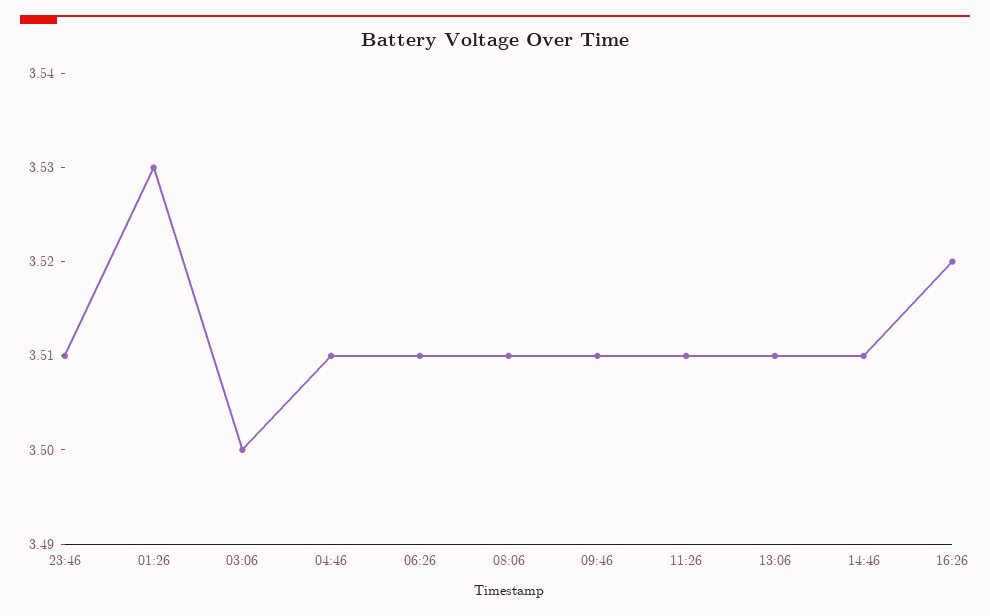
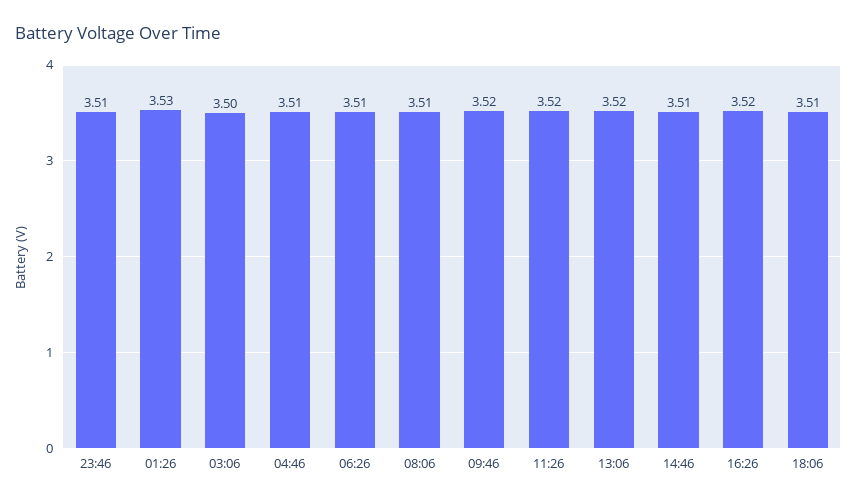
09:46: 3.51 -> 3.52
11:26: 3.51 -> 3.52
13:06: 3.51 -> 3.52
18:06: none -> 3.51

